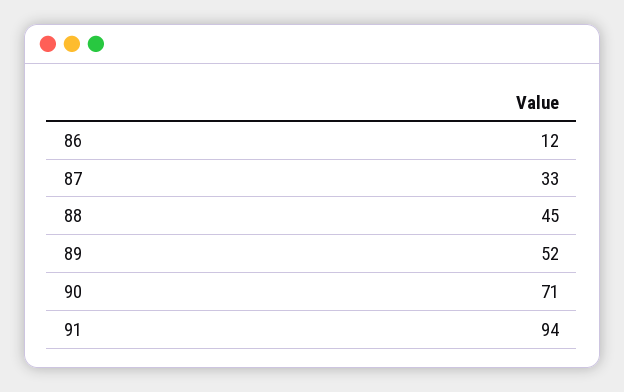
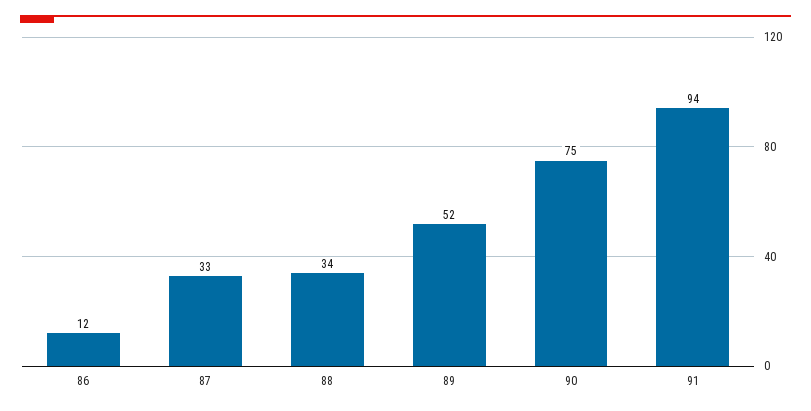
88: 45 -> 34
90: 71 -> 75

